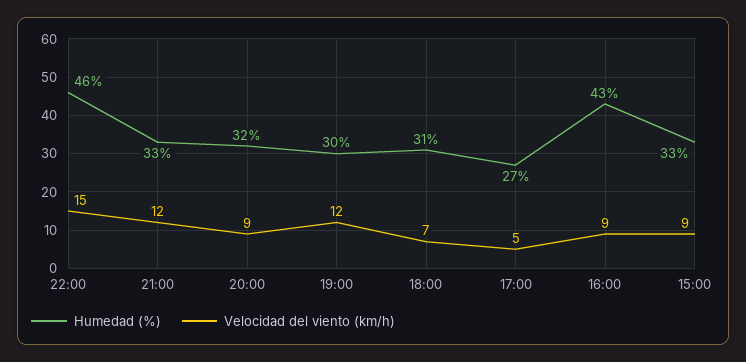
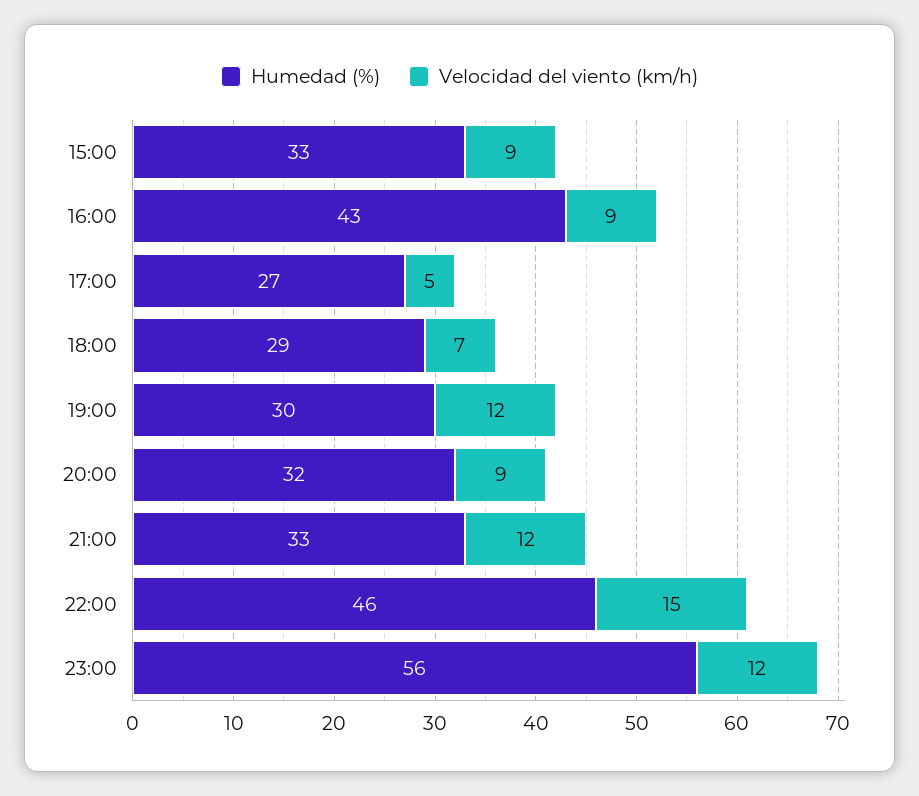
Humedad (%), 18:00: 31 -> 29
Humedad (%), 23:00: none -> 56
Velocidad del viento (km/h), 23:00: none -> 12

